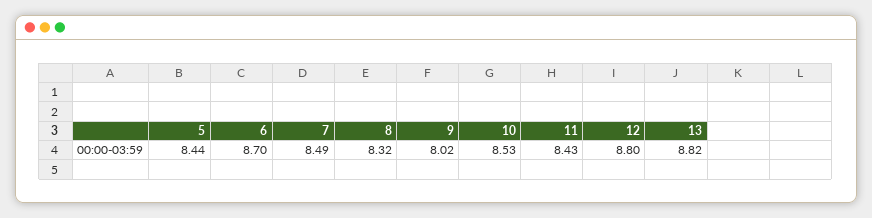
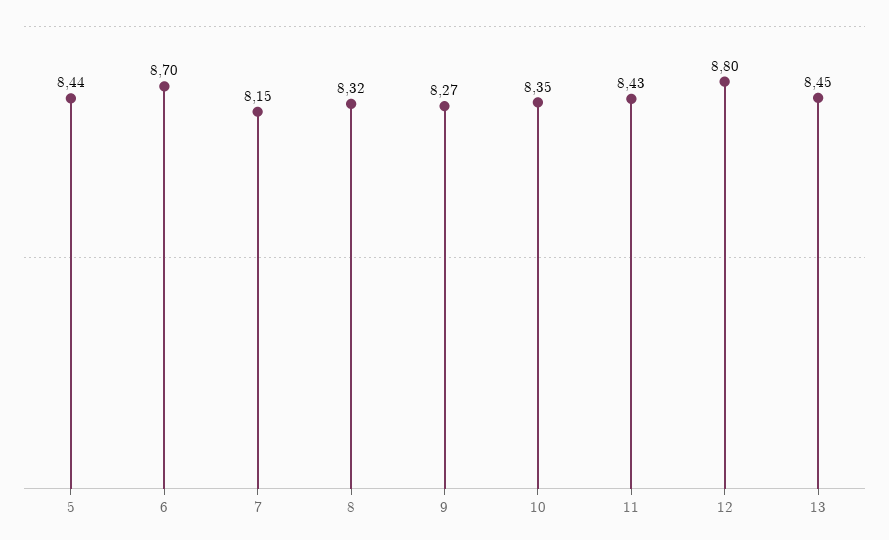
7: 8.49 -> 8.15
9: 8.02 -> 8.27
10: 8.53 -> 8.35
13: 8.82 -> 8.45

